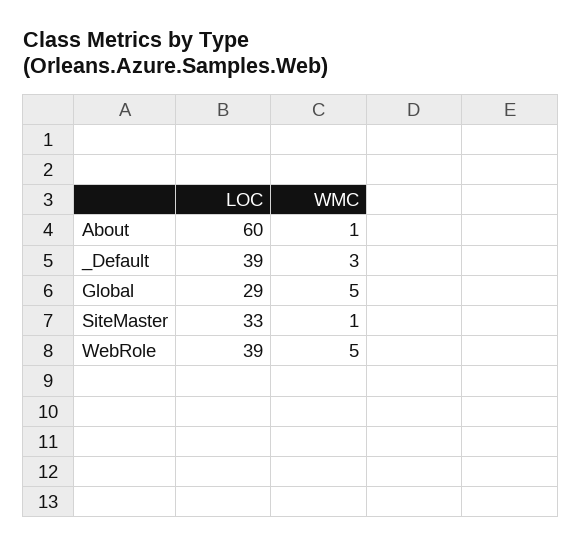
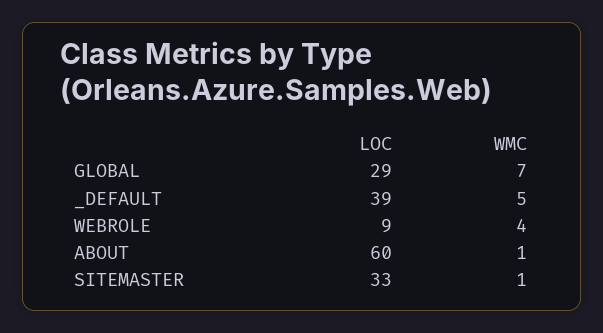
WMC, _Default: 3 -> 5
WMC, Global: 5 -> 7
LOC, WebRole: 39 -> 9
WMC, WebRole: 5 -> 4

